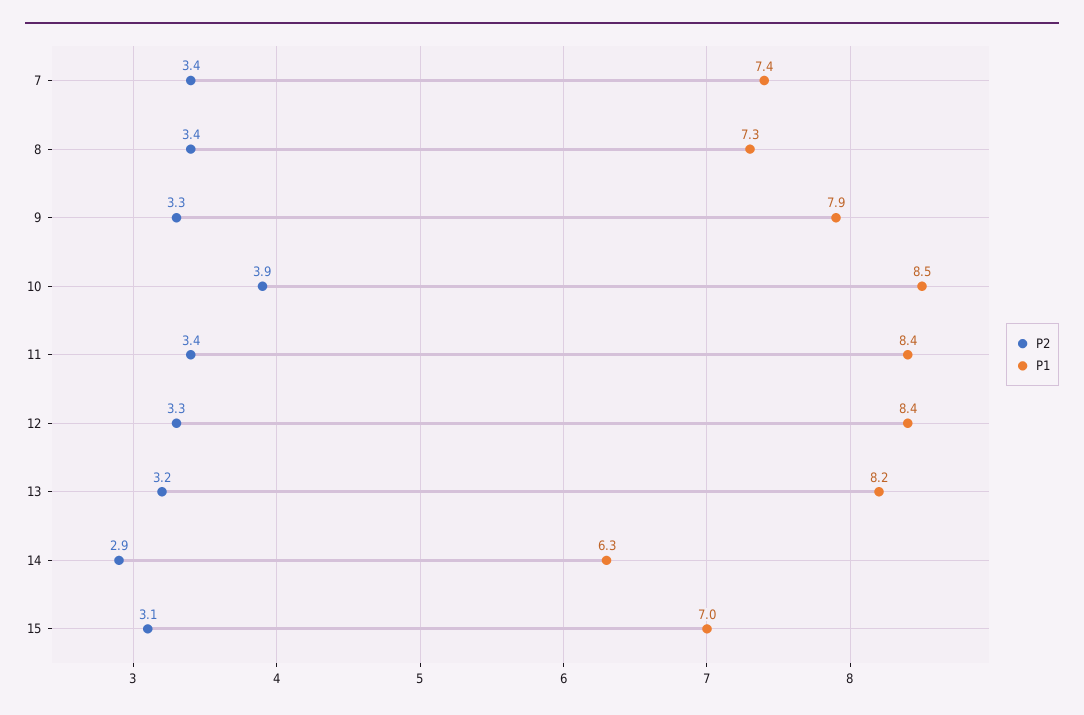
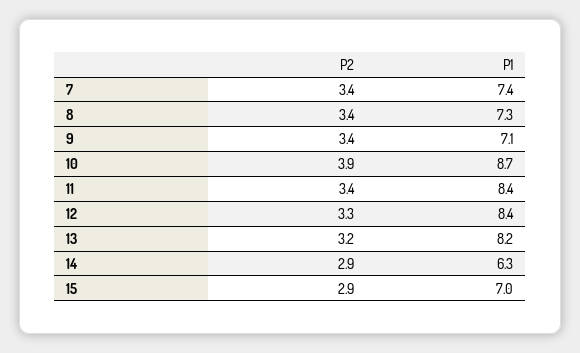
P2, 9: 3.3 -> 3.4
P1, 9: 7.9 -> 7.1
P1, 10: 8.5 -> 8.7
P2, 15: 3.1 -> 2.9

